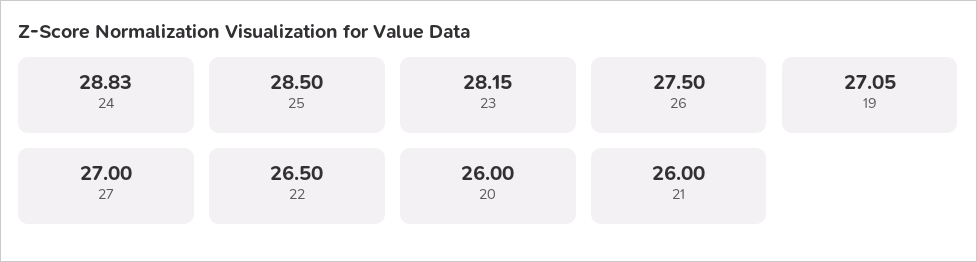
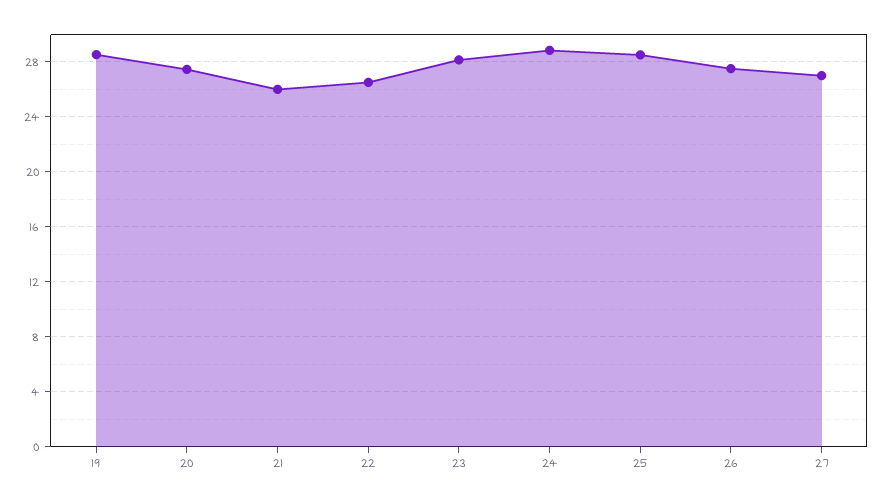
19: 27.05 -> 28.5
20: 26 -> 27.5

